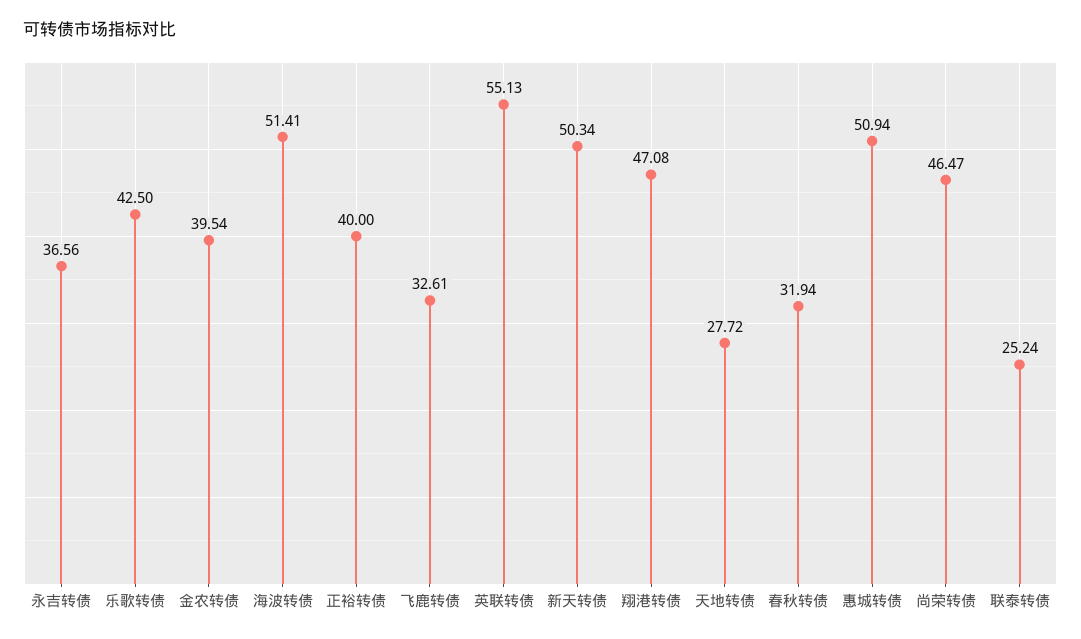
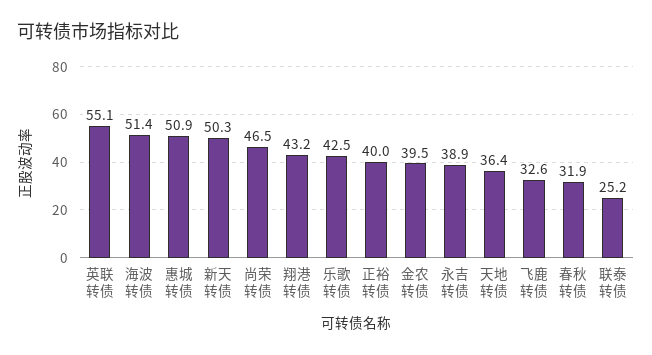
永吉转债: 36.56 -> 38.9
翔港转债: 47.08 -> 43.2
天地转债: 27.72 -> 36.4

